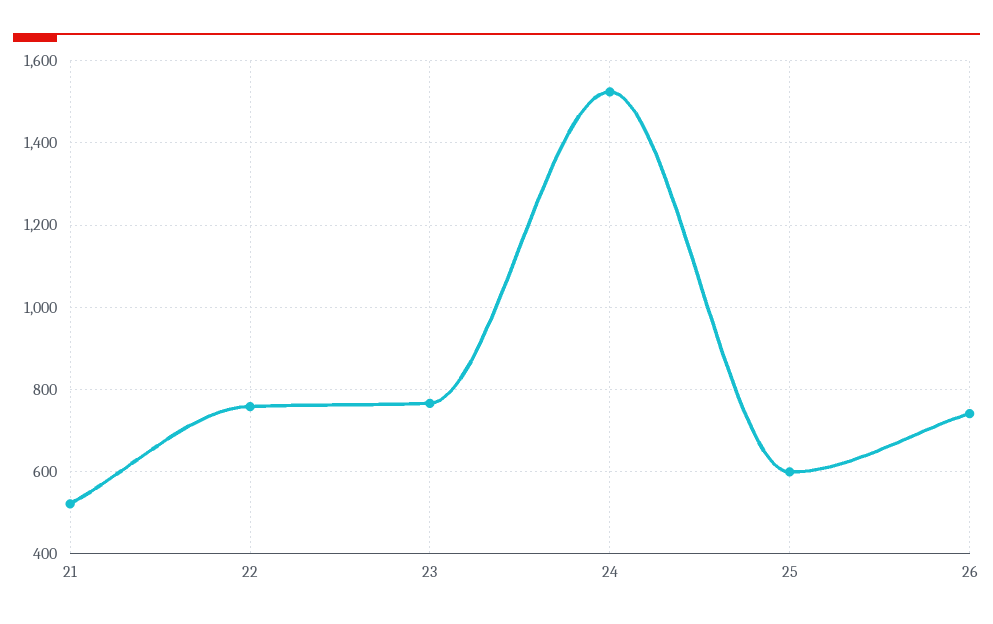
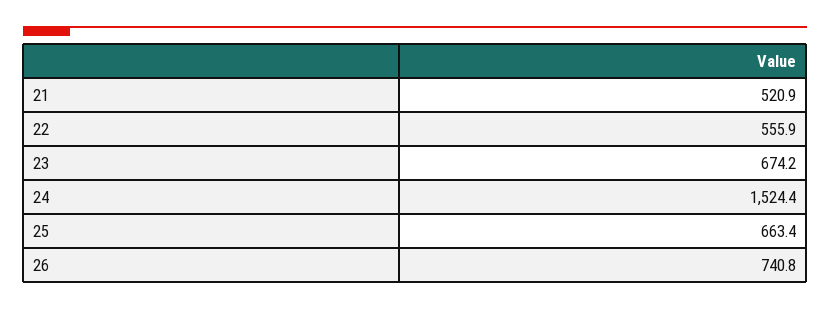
22: 760 -> 555.9
23: 760 -> 674.2
25: 600 -> 663.4

